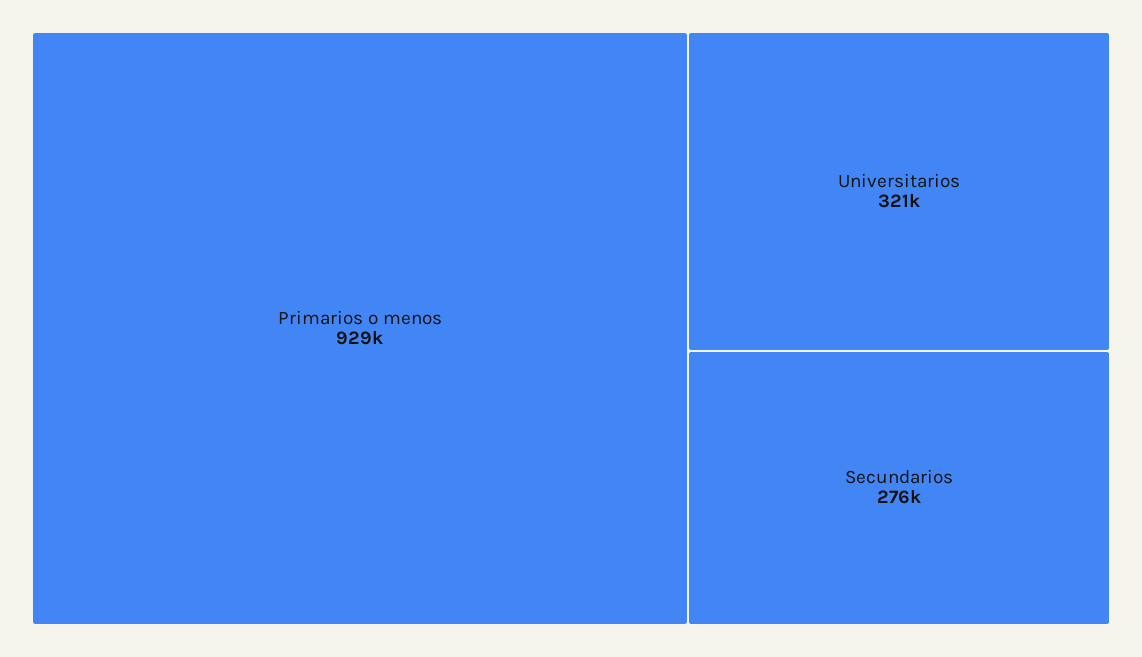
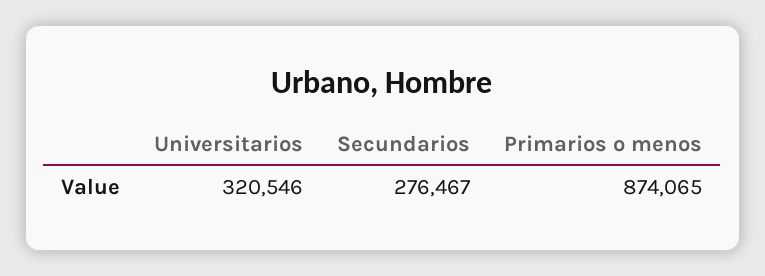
Primarios o menos: 929000 -> 874065

